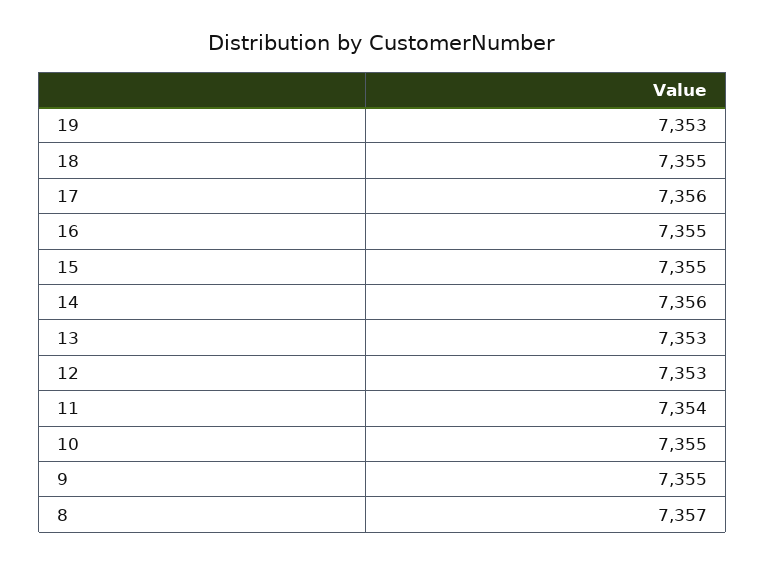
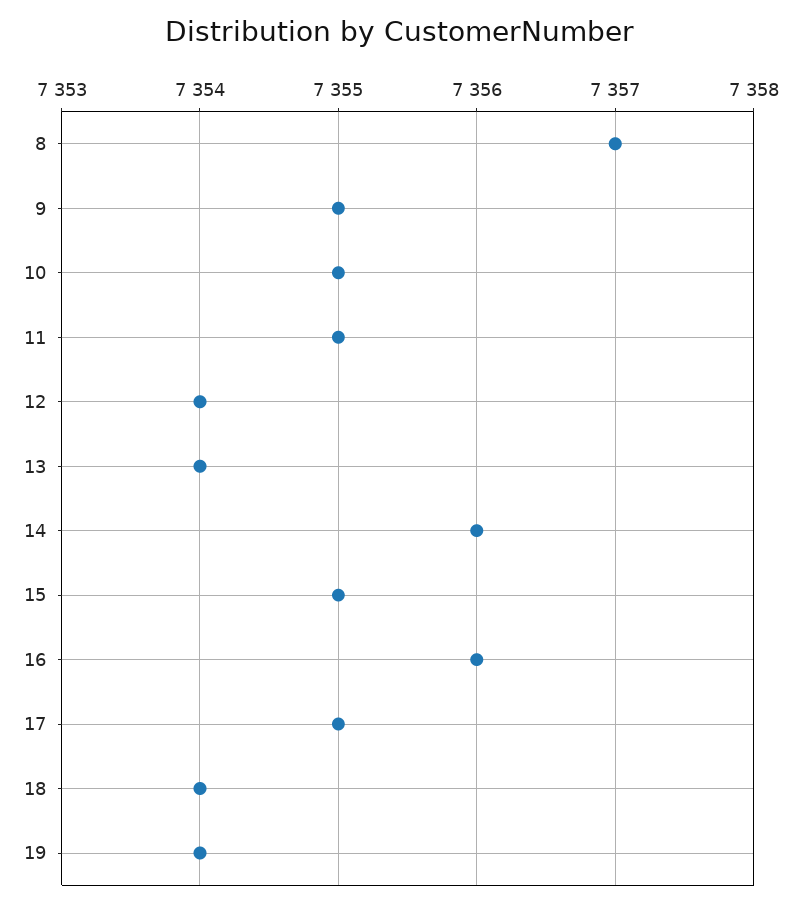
19: 7353 -> 7354
18: 7355 -> 7354
17: 7356 -> 7355
16: 7355 -> 7356
13: 7353 -> 7354
12: 7353 -> 7354
11: 7354 -> 7355

